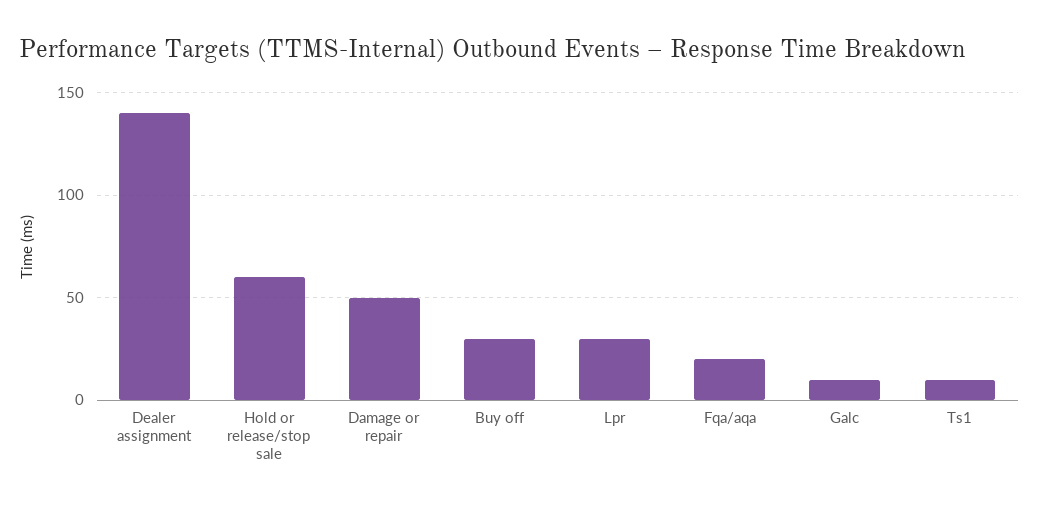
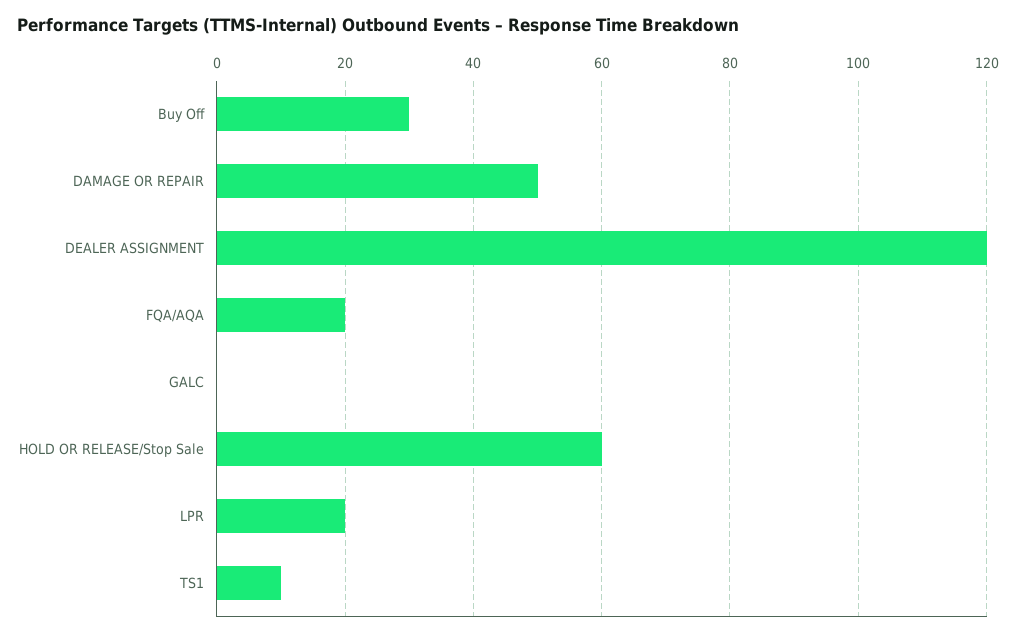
Dealer assignment: 140 -> 120
Lpr: 30 -> 20
Galc: 10 -> 0

